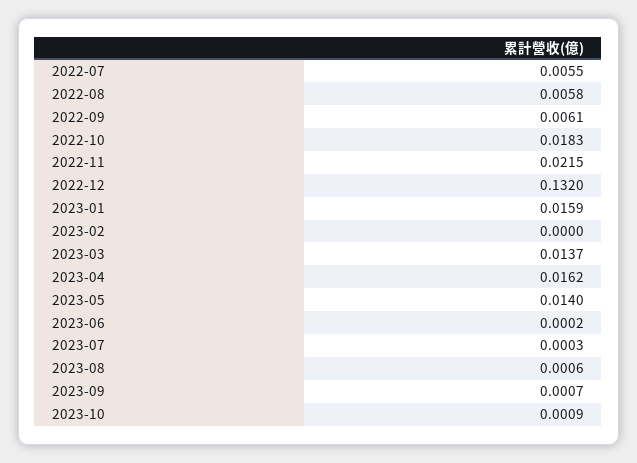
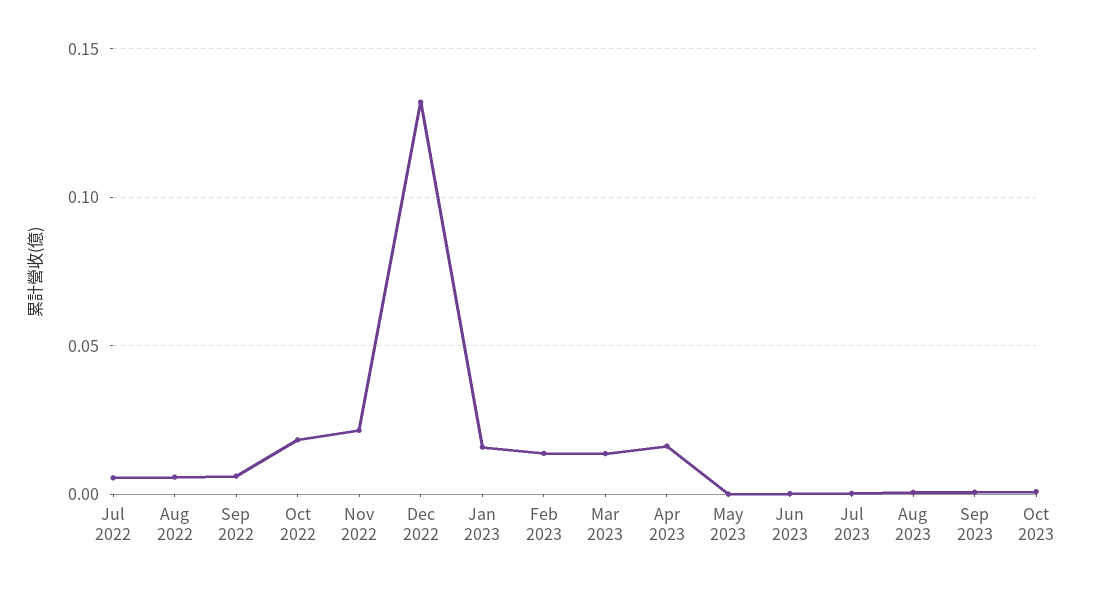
2023-02: 0 -> 0.015
2023-05: 0.014 -> 0

